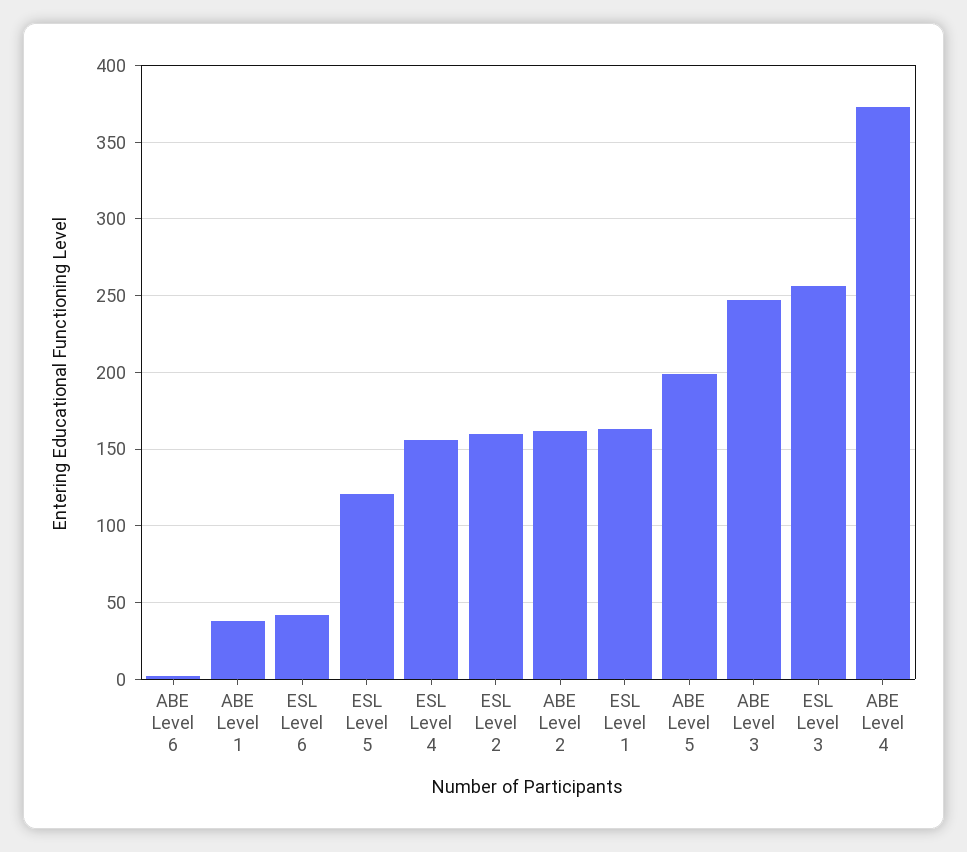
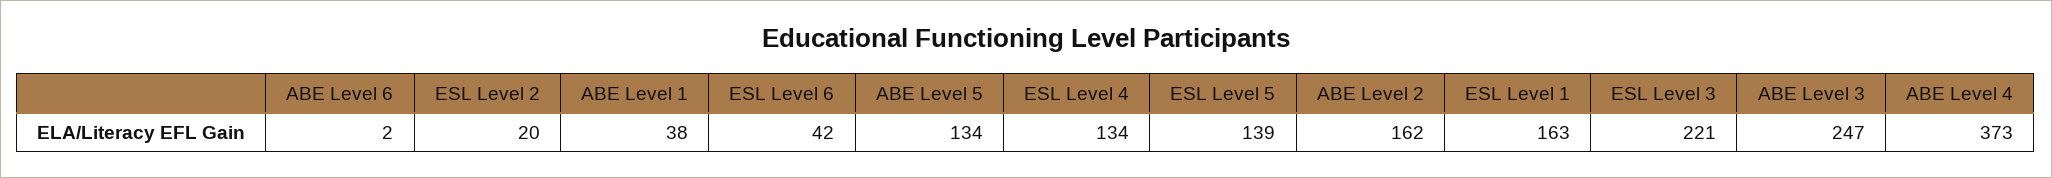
ESL Level 5: 120 -> 139
ESL Level 4: 155 -> 134
ESL Level 2: 160 -> 20
ABE Level 5: 200 -> 134
ESL Level 3: 255 -> 221

